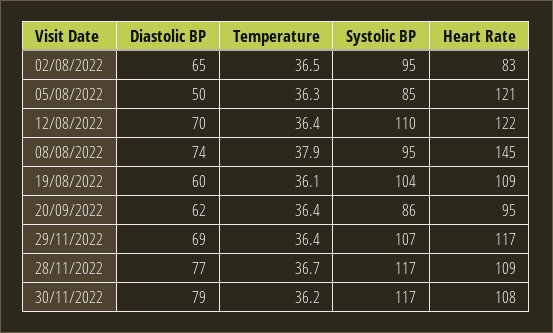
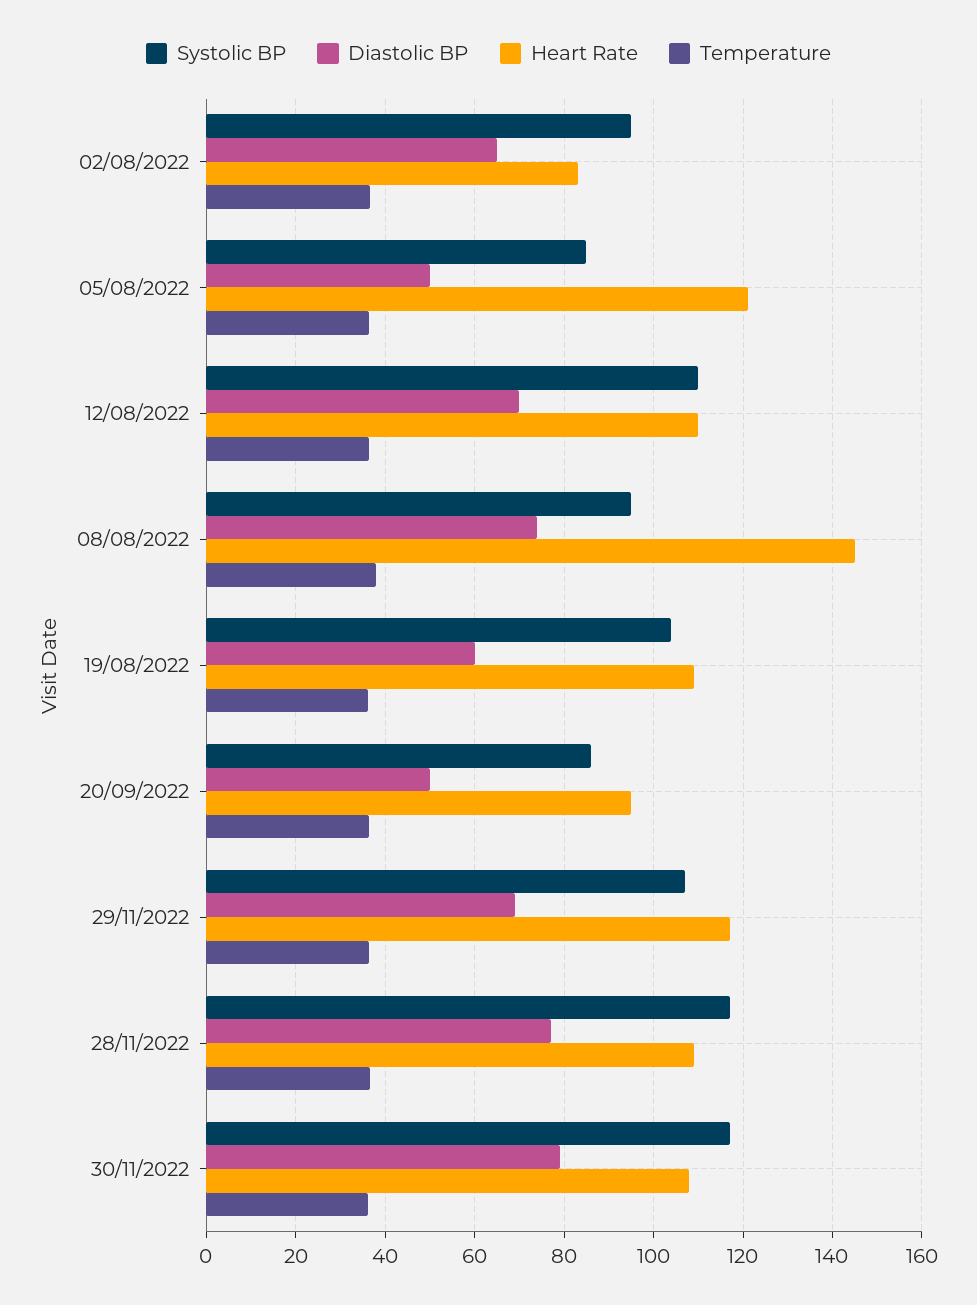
Heart Rate, 12/08/2022: 122 -> 110
Diastolic BP, 20/09/2022: 62 -> 50

